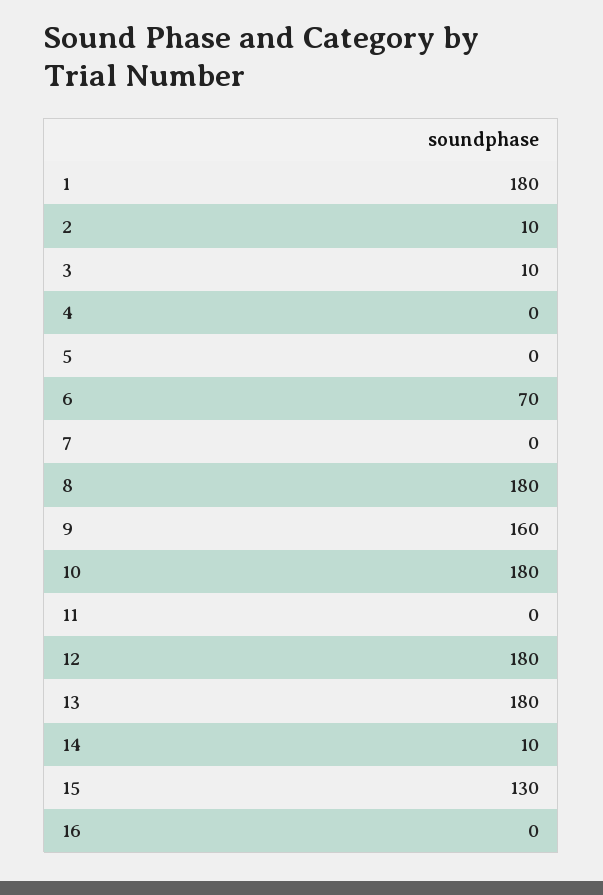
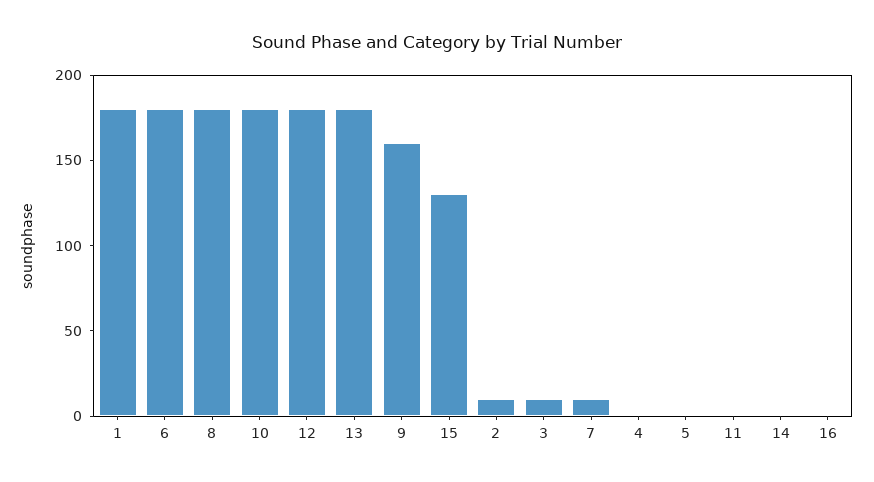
6: 70 -> 180
7: 0 -> 10
14: 10 -> 0

